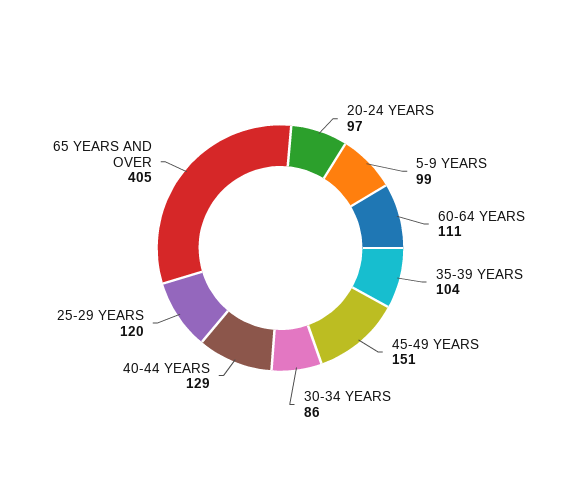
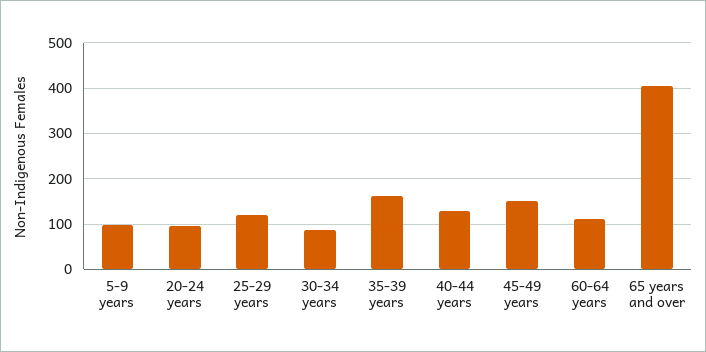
35-39 YEARS: 104 -> 160

